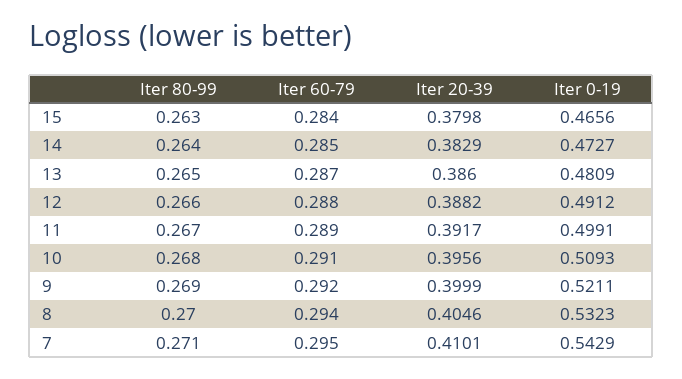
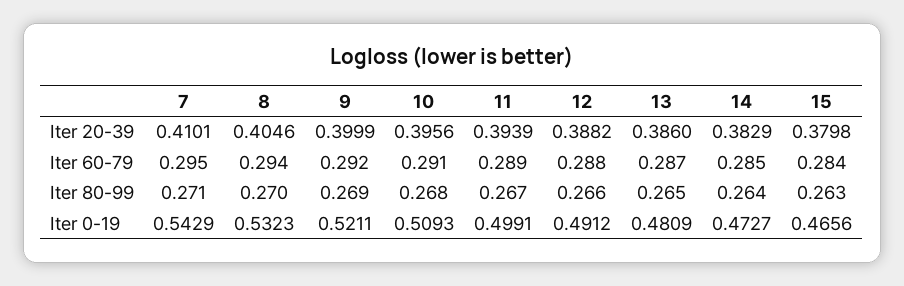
Iter 20-39, 11: 0.3917 -> 0.3939

